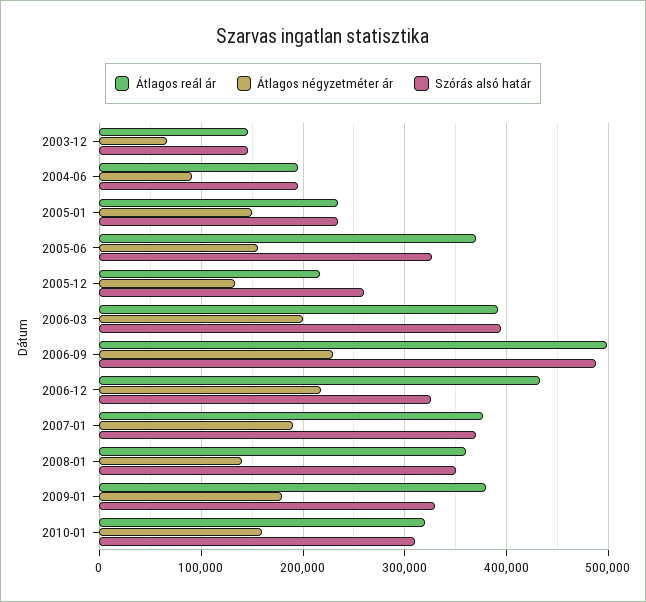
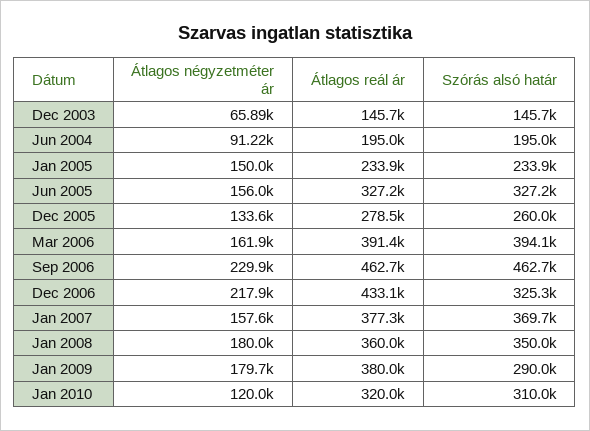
Átlagos reál ár, 2005-06: 370000 -> 327200
Átlagos reál ár, 2005-12: 220000 -> 278500
Átlagos négyzetméter ár, 2006-03: 200000 -> 161900
Átlagos reál ár, 2006-09: 500000 -> 462700
Szórás alsó határ, 2006-09: 490000 -> 462700
Átlagos négyzetméter ár, 2007-01: 190000 -> 157600
Átlagos négyzetméter ár, 2008-01: 140000 -> 180000
Szórás alsó határ, 2009-01: 330000 -> 290000
Átlagos négyzetméter ár, 2010-01: 160000 -> 120000

